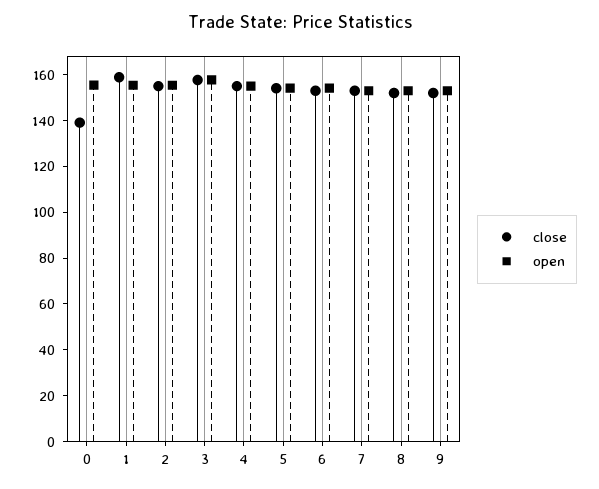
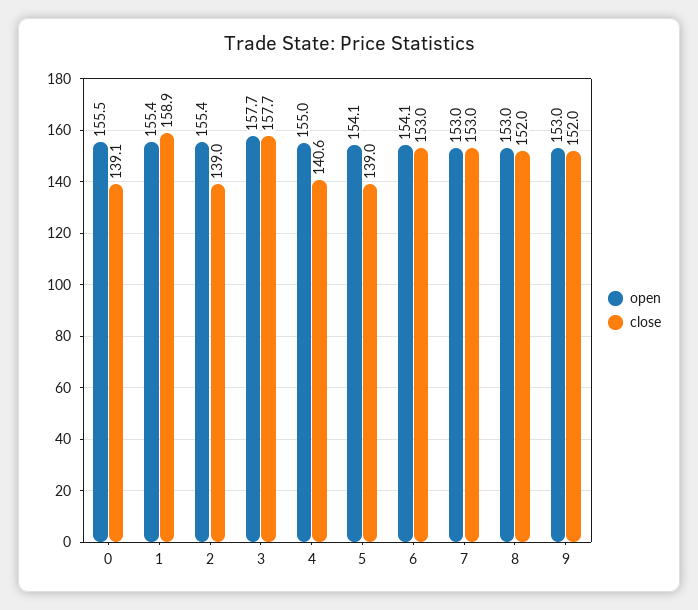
close, 2: 155 -> 139
close, 4: 155 -> 140.6
close, 5: 155 -> 139

